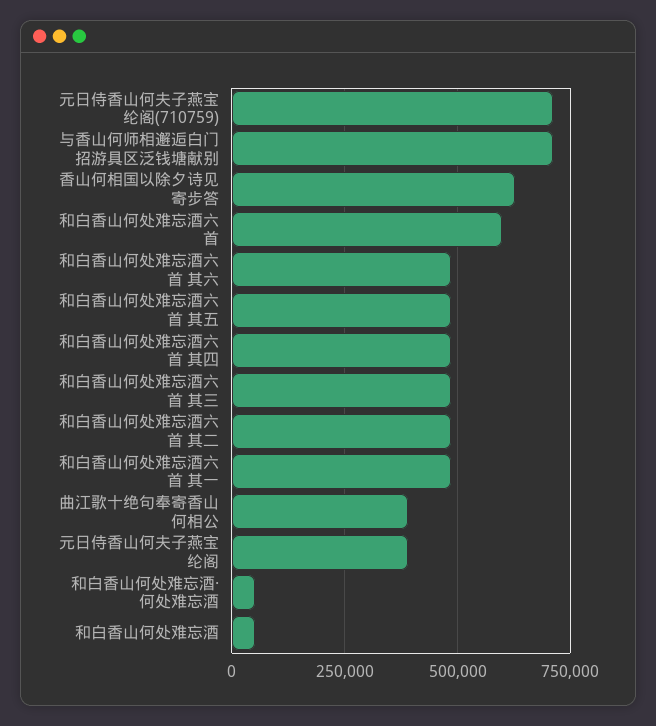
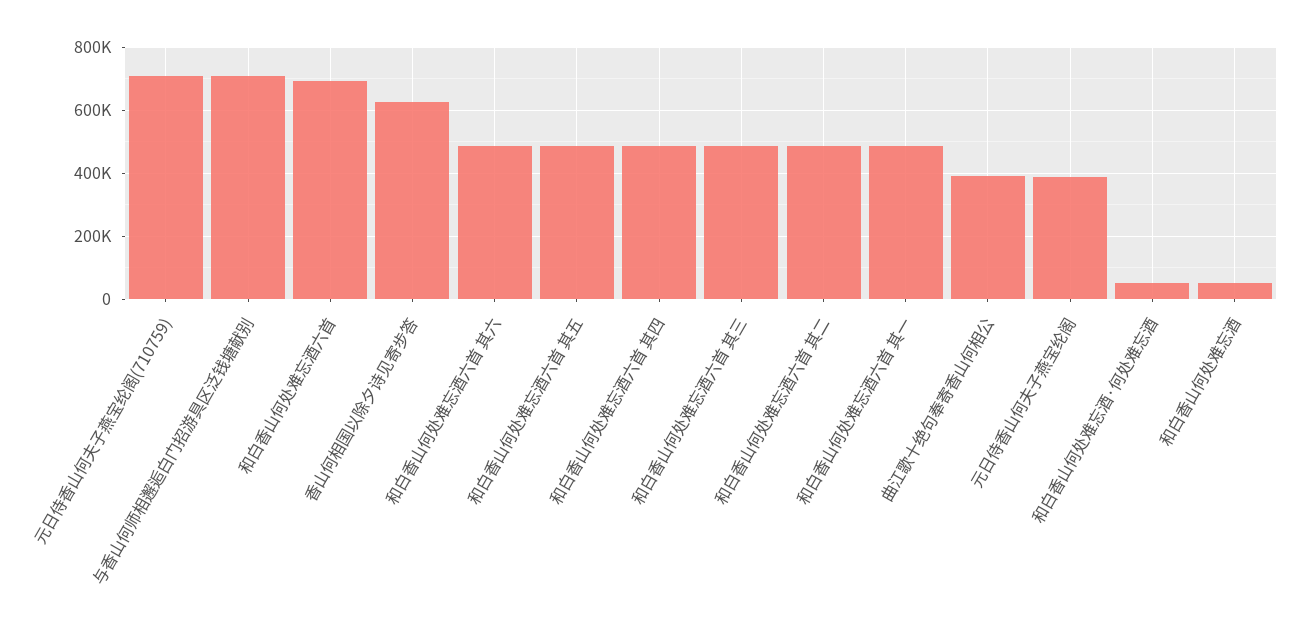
和白香山何处难忘酒六首: 600000 -> 700000

